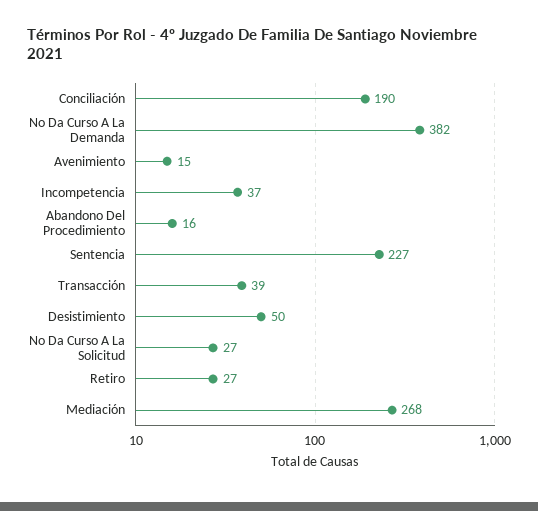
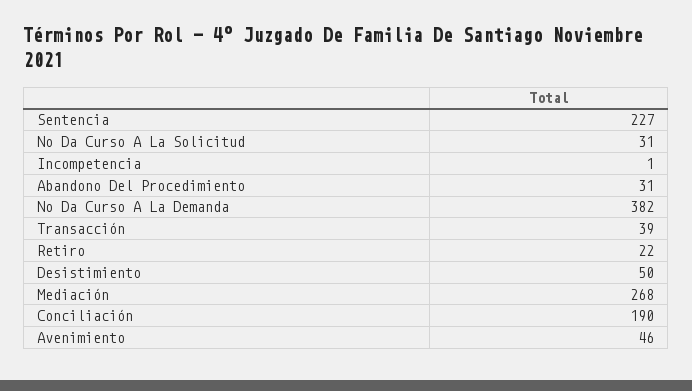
Avenimiento: 15 -> 46
Incompetencia: 37 -> 1
Abandono Del Procedimiento: 16 -> 31
No Da Curso A La Solicitud: 27 -> 31
Retiro: 27 -> 22

